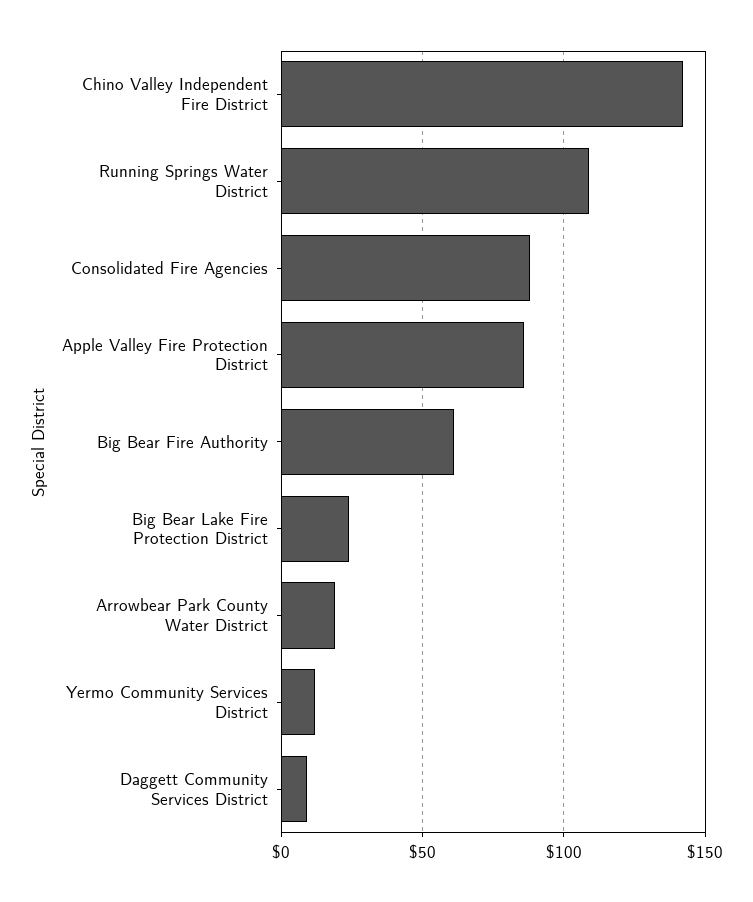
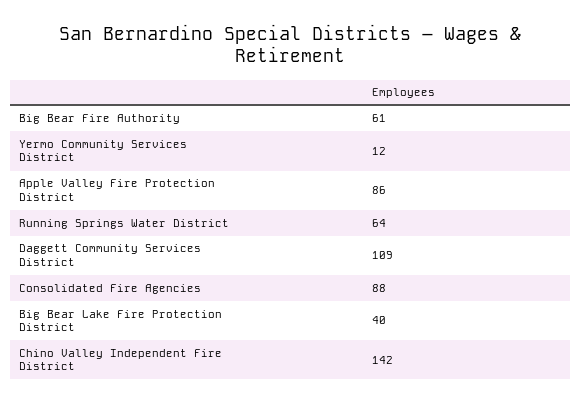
Running Springs Water District: 110 -> 64
Big Bear Lake Fire Protection District: 25 -> 40
Arrowbear Park County Water District: 20 -> none
Daggett Community Services District: 10 -> 109

